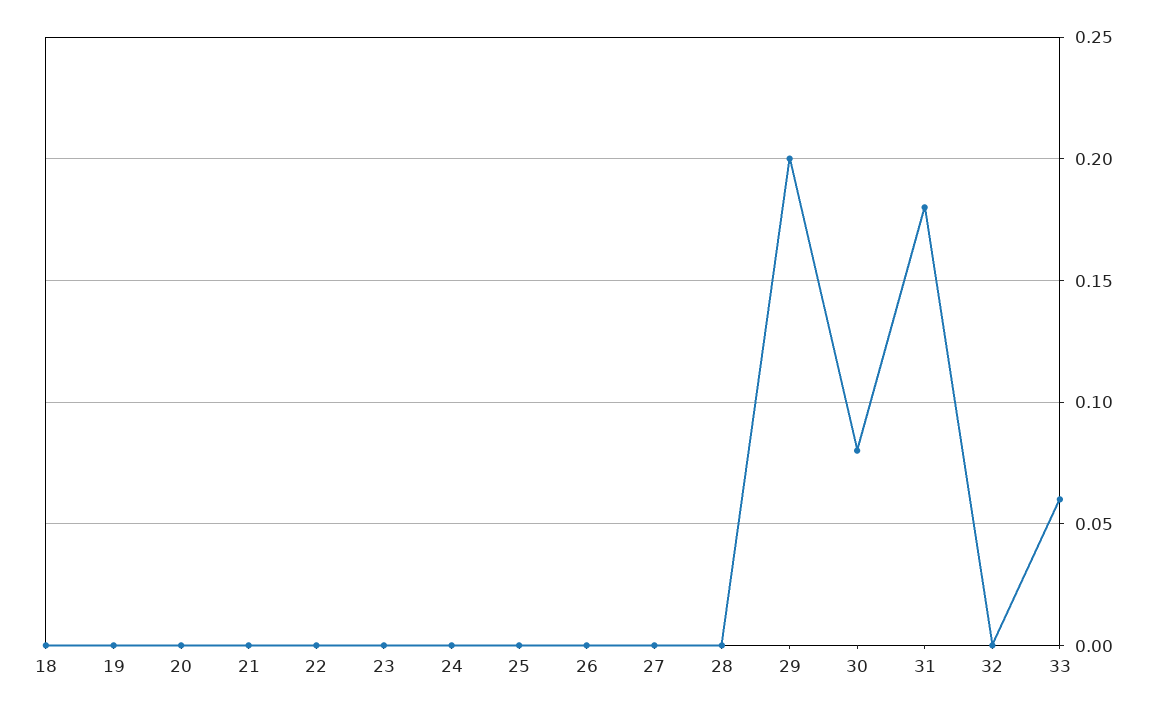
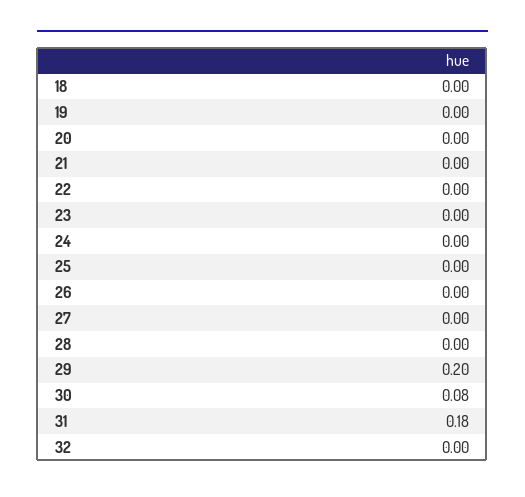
33: 0.06 -> none

